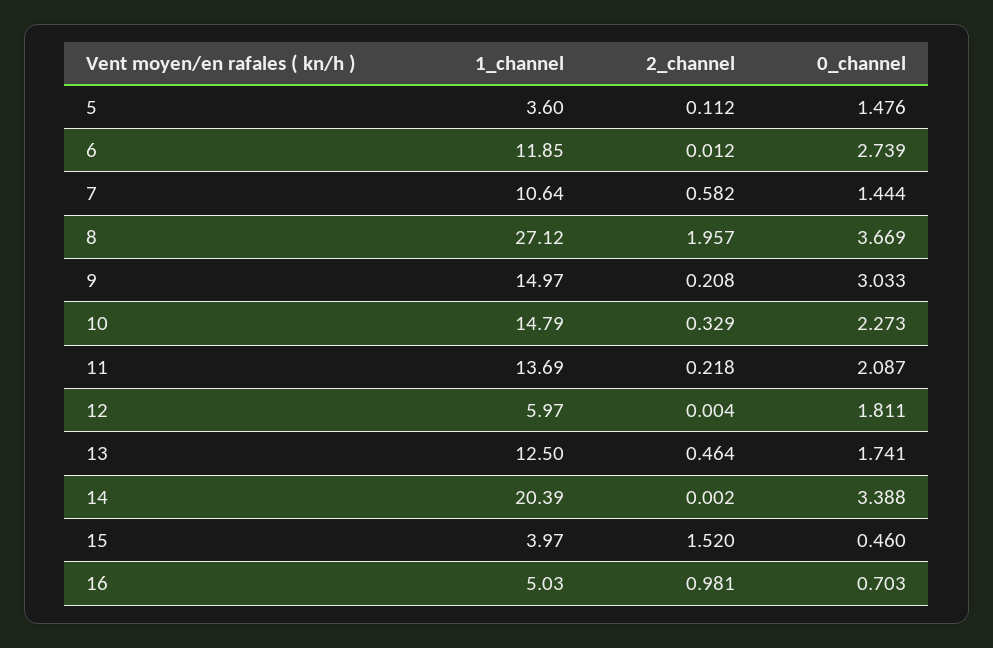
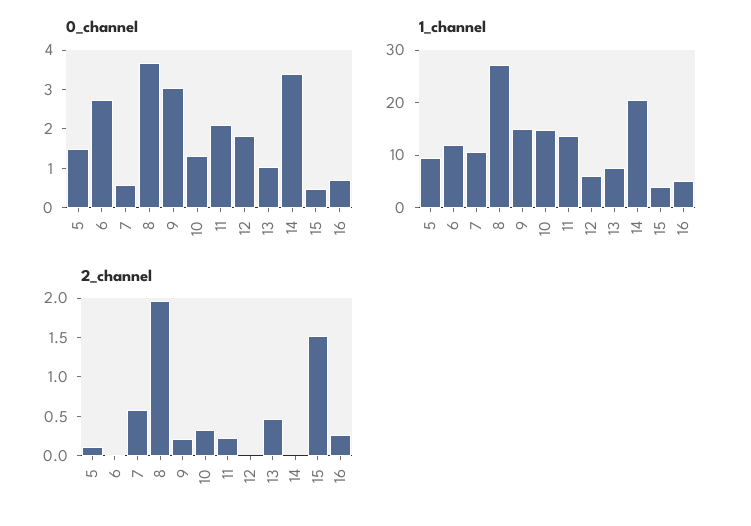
1_channel, 5: 3.6 -> 10
0_channel, 7: 1.444 -> 0.5
0_channel, 10: 2.273 -> 1.25
1_channel, 13: 12.5 -> 8
0_channel, 13: 1.741 -> 1
2_channel, 16: 0.981 -> 0.25

